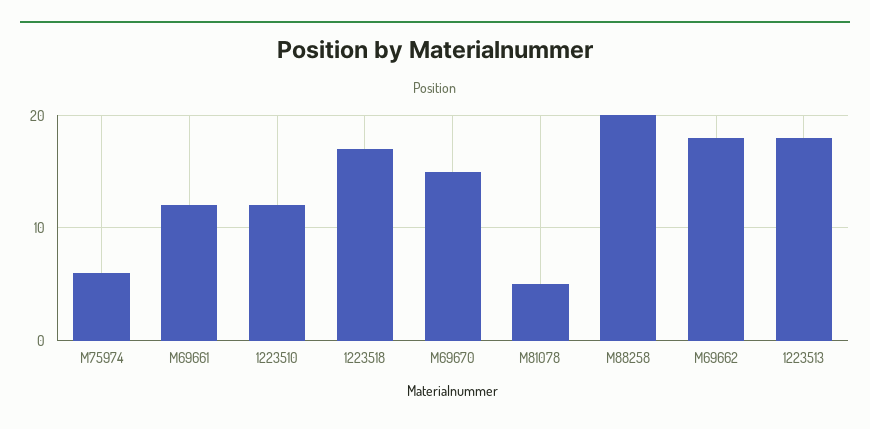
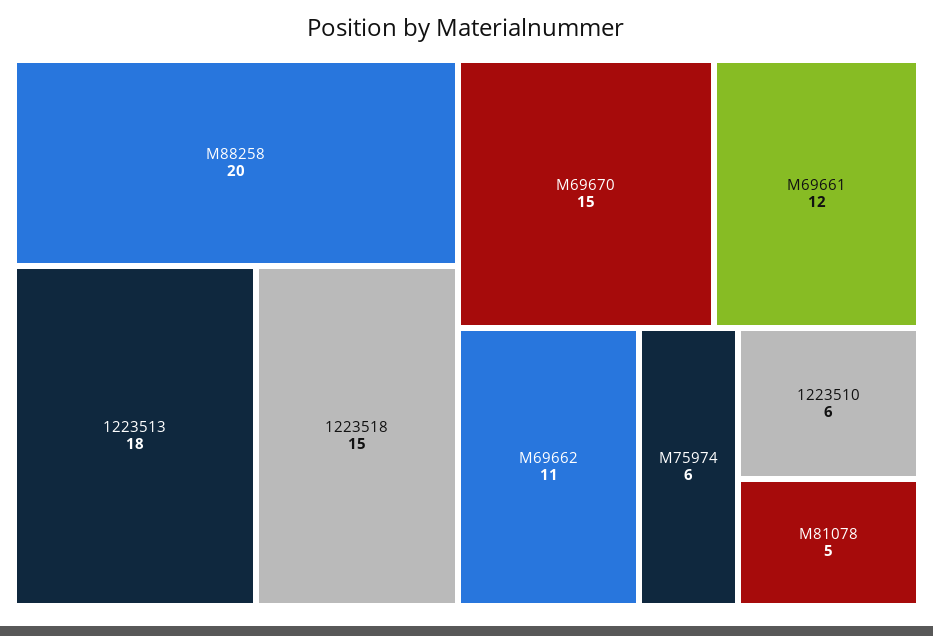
1223510: 12 -> 6
1223518: 17 -> 15
M69662: 18 -> 11

